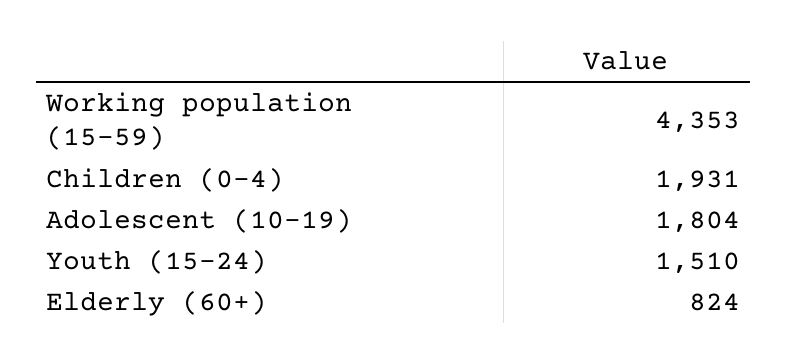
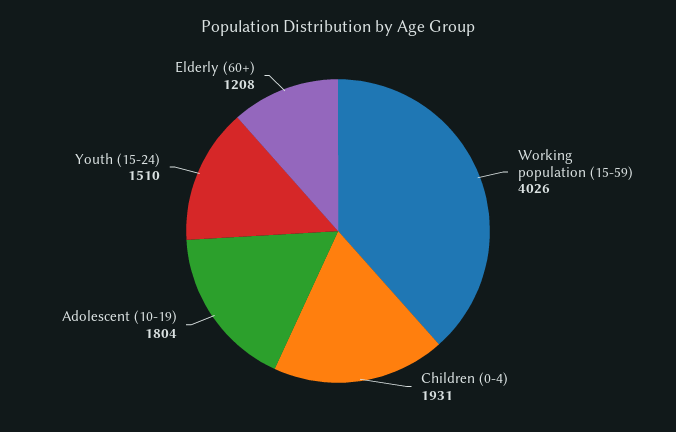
Working population (15-59): 4353 -> 4026
Elderly (60+): 824 -> 1208

